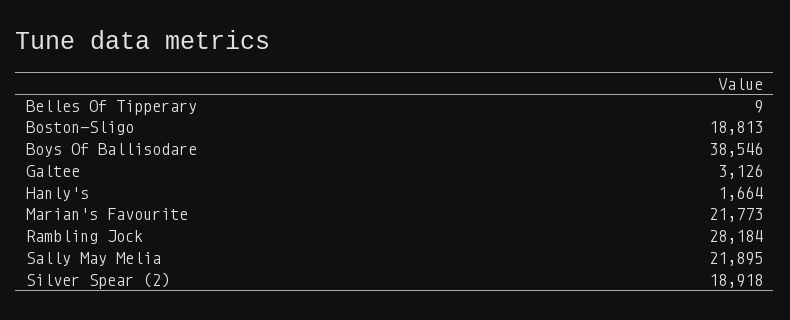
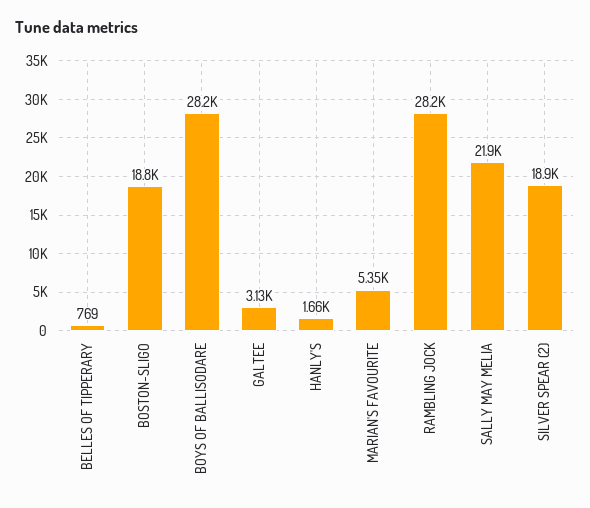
Belles Of Tipperary: 9 -> 769
Boys Of Ballisodare: 38546 -> 28200
Marian's Favourite: 21773 -> 5350

